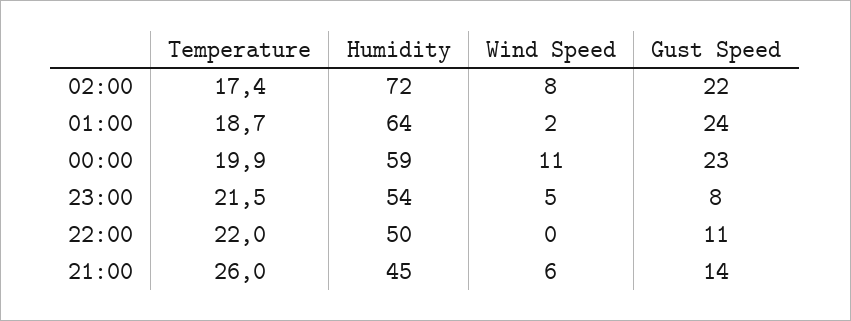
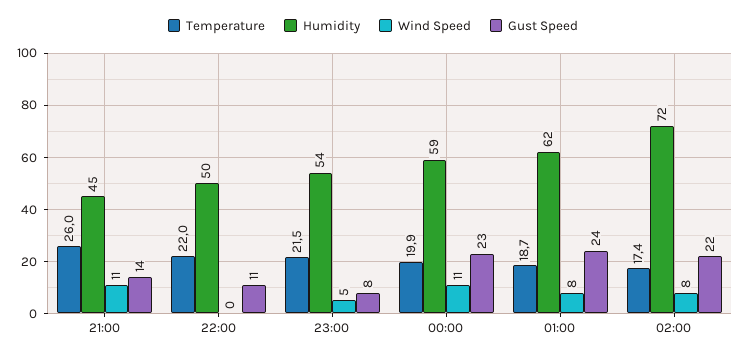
Humidity, 01:00: 64 -> 62
Wind Speed, 01:00: 2 -> 8
Wind Speed, 21:00: 6 -> 11

